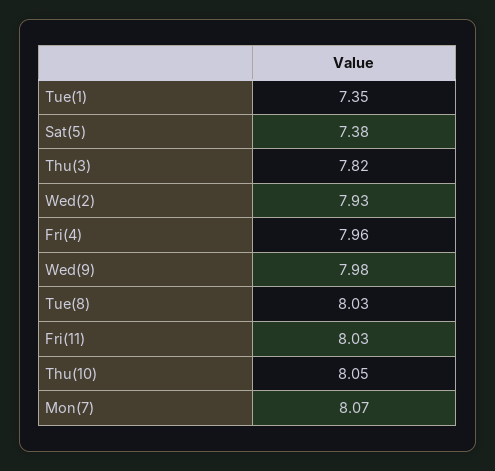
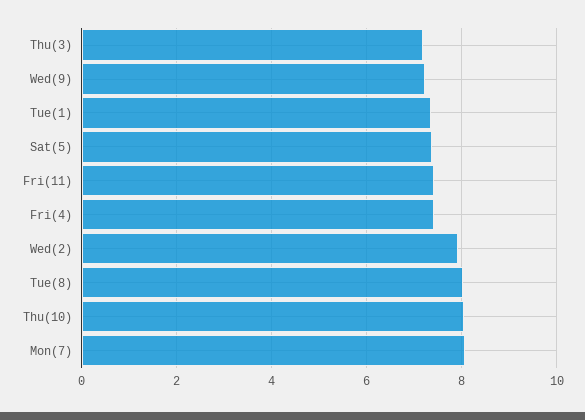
Thu(3): 7.82 -> 7.2
Fri(4): 7.96 -> 7.4
Wed(9): 7.98 -> 7.2
Fri(11): 8.03 -> 7.4

